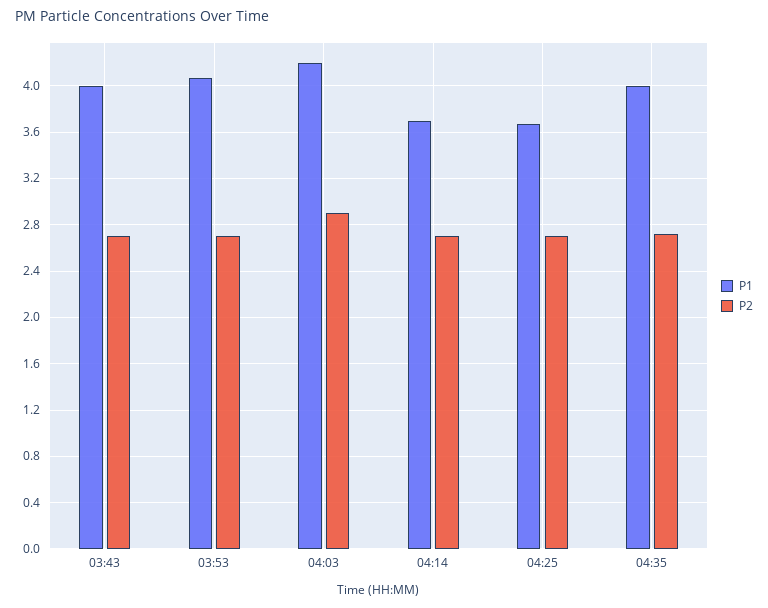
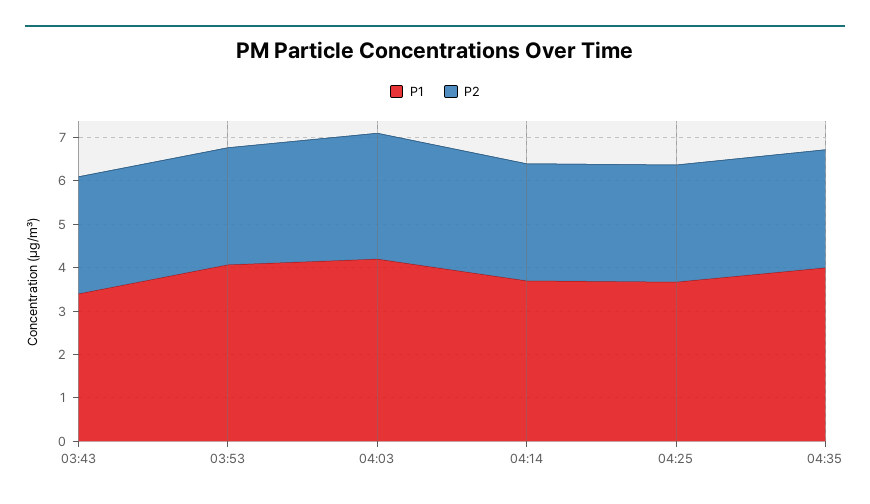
P1, 03:43: 4 -> 3.4

